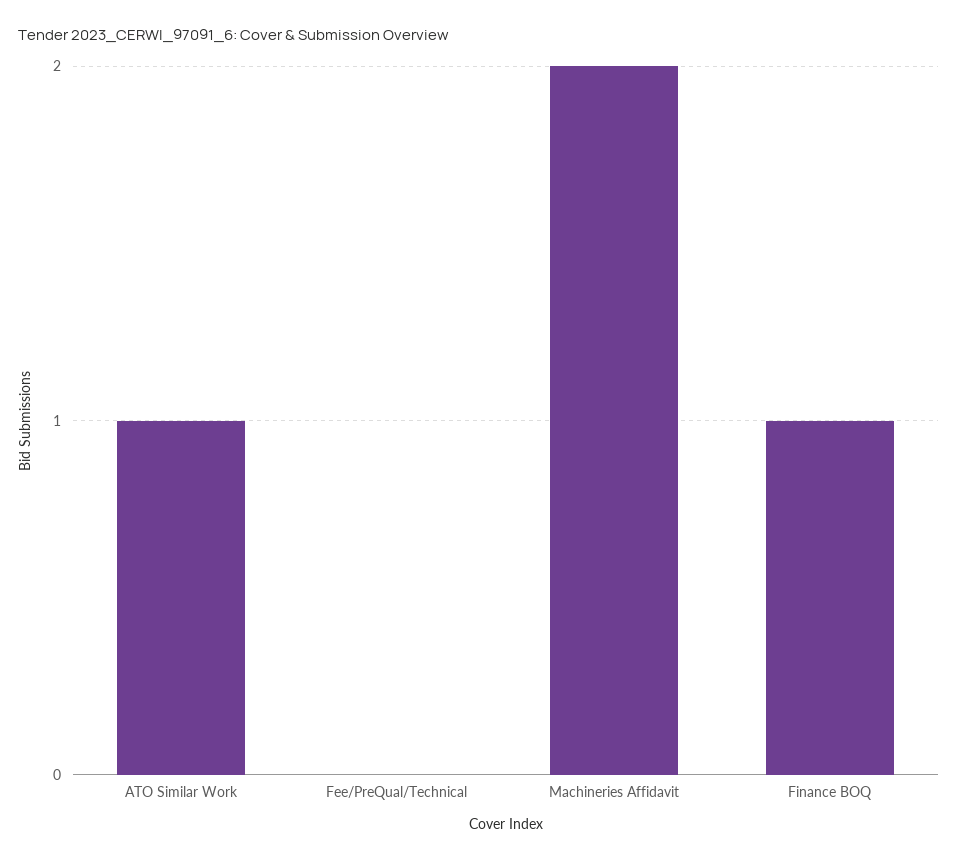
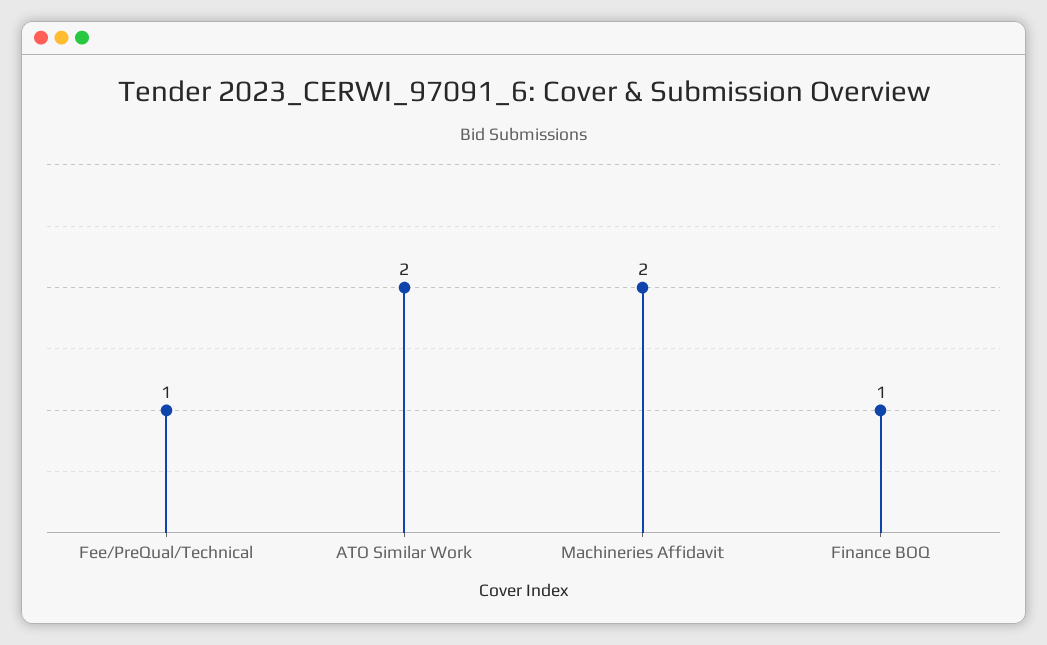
ATO Similar Work: 1 -> 2
Fee/PreQual/Technical: 0 -> 1

